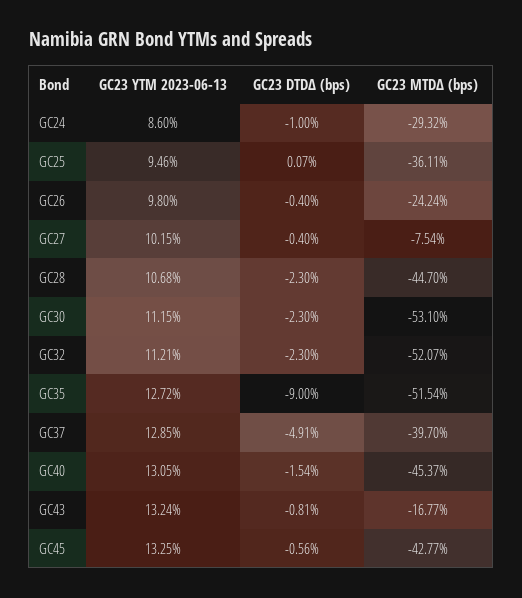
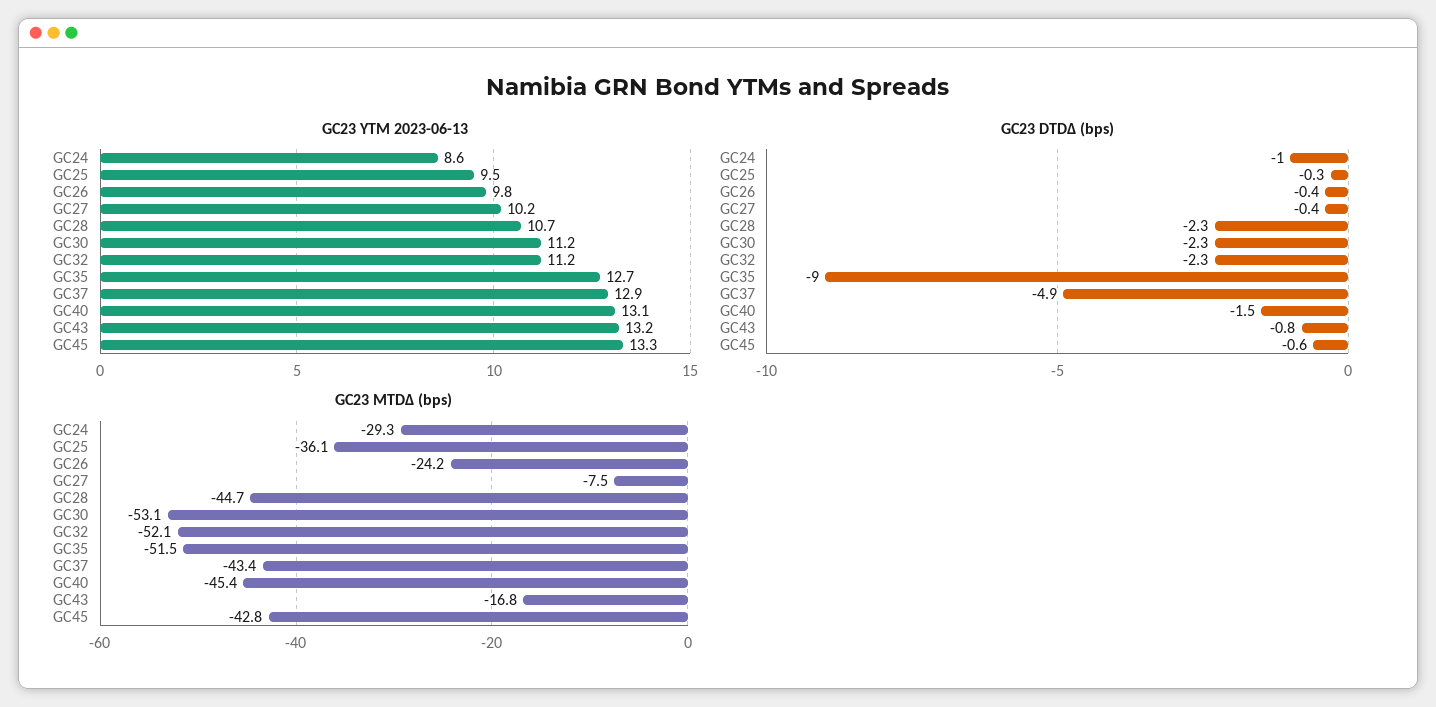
GC23 DTDΔ (bps), GC25: 0.07 -> -0.3
GC23 MTDΔ (bps), GC37: -39.7 -> -43.4

